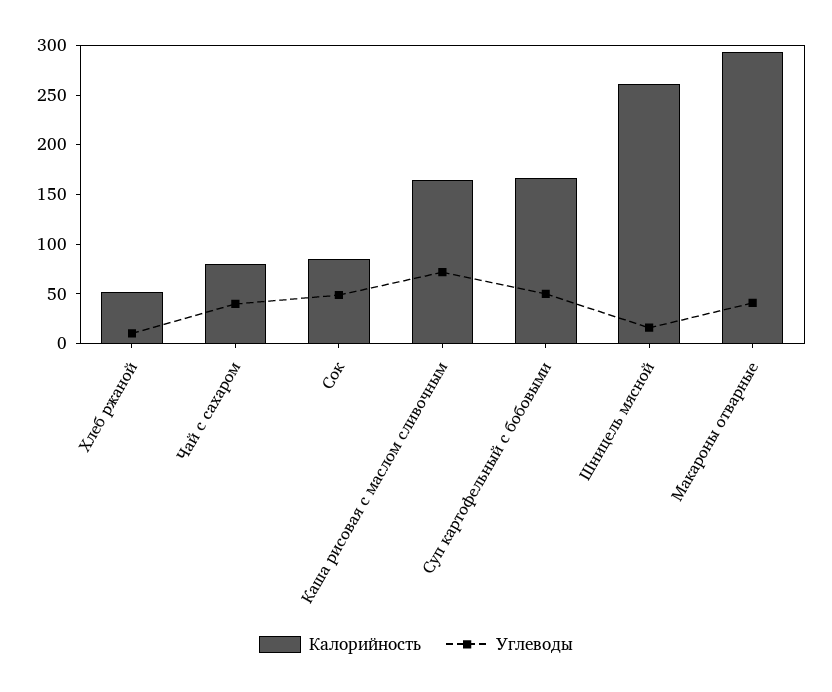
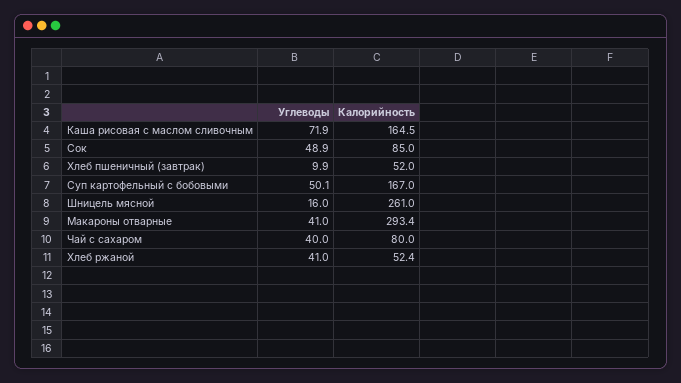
Углеводы, Хлеб ржаной: 10 -> 41
Углеводы, Хлеб пшеничный (завтрак): none -> 9.9
Калорийность, Хлеб пшеничный (завтрак): none -> 52

